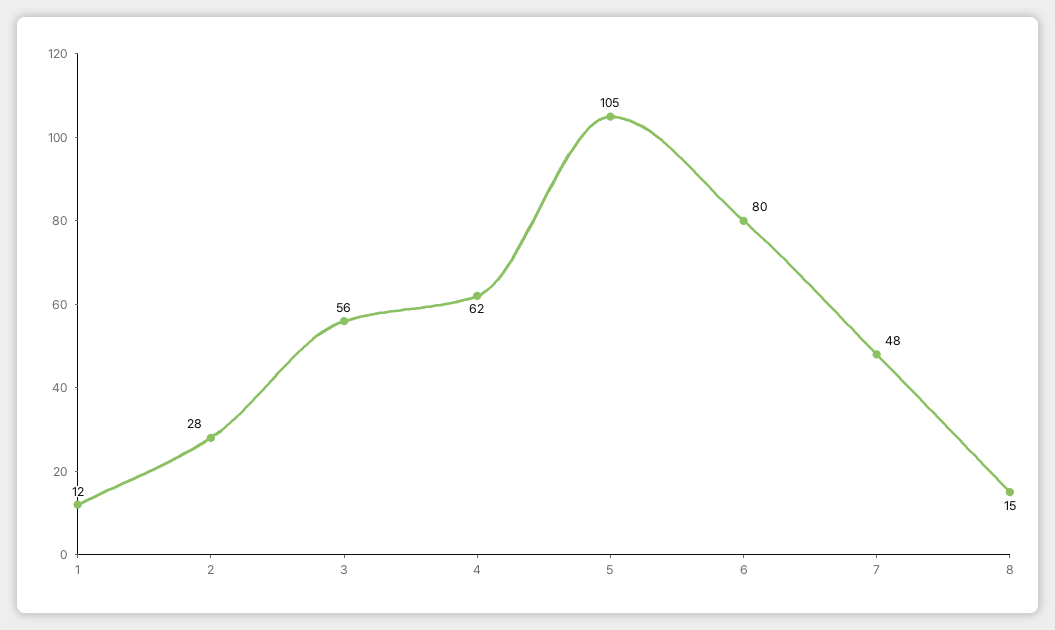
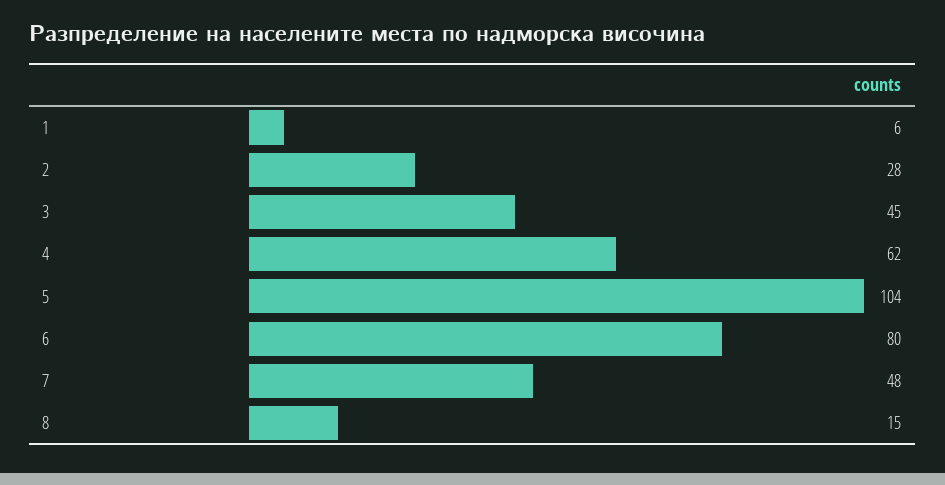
1: 12 -> 6
3: 56 -> 45
5: 105 -> 104

